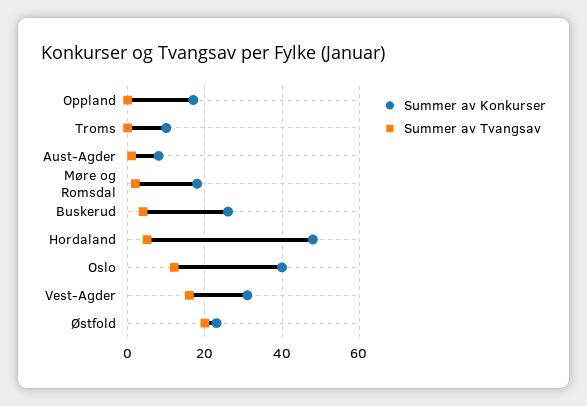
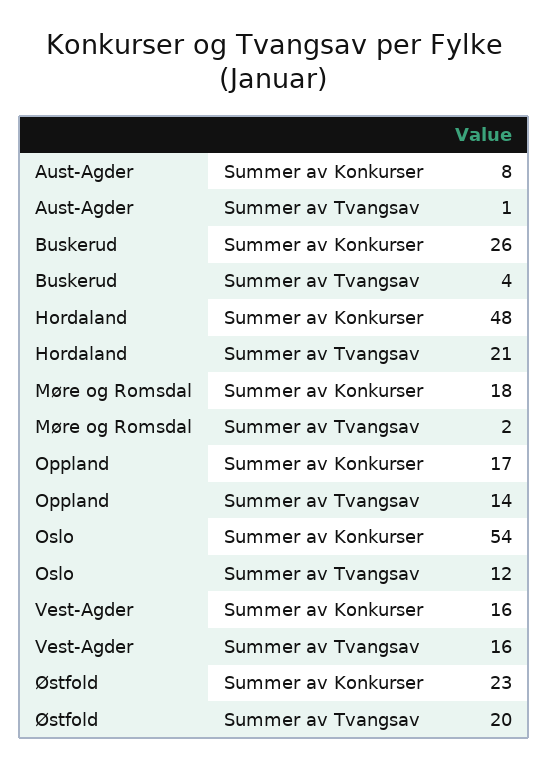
Summer av Tvangsav, Oppland: 0 -> 14
Summer av Konkurser, Troms: 10 -> none
Summer av Tvangsav, Troms: 0 -> none
Summer av Tvangsav, Hordaland: 5 -> 21
Summer av Konkurser, Oslo: 40 -> 54
Summer av Konkurser, Vest-Agder: 30 -> 16

